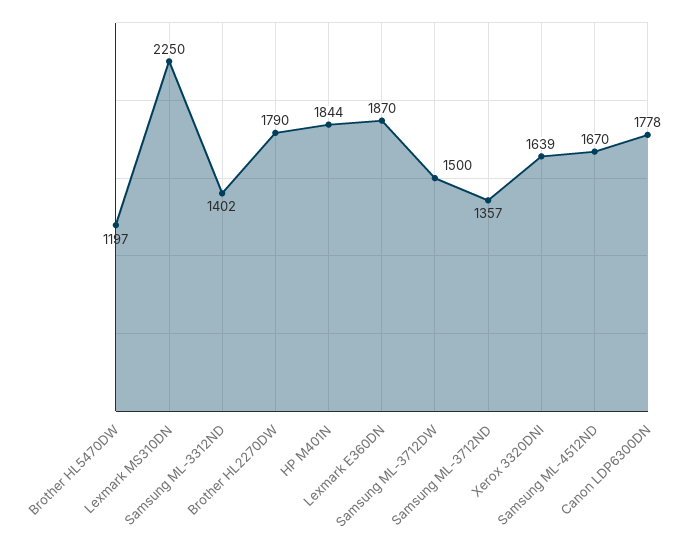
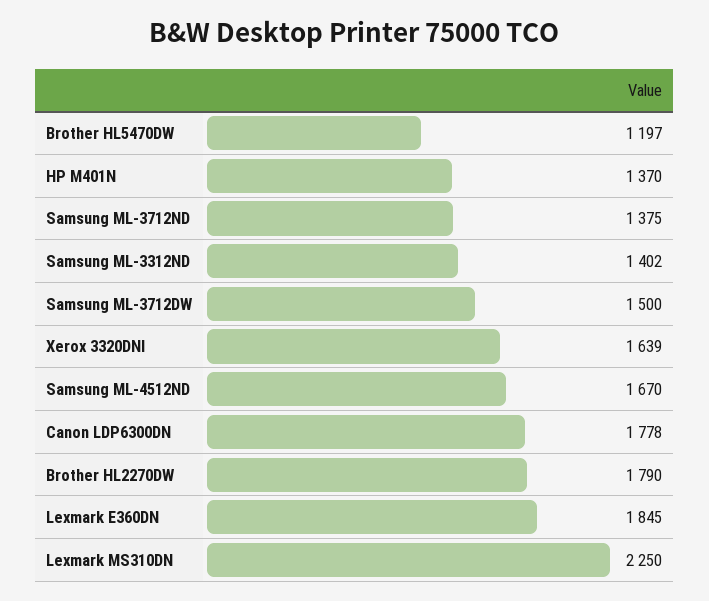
HP M401N: 1844 -> 1370
Lexmark E360DN: 1870 -> 1845
Samsung ML-3712ND: 1357 -> 1375

